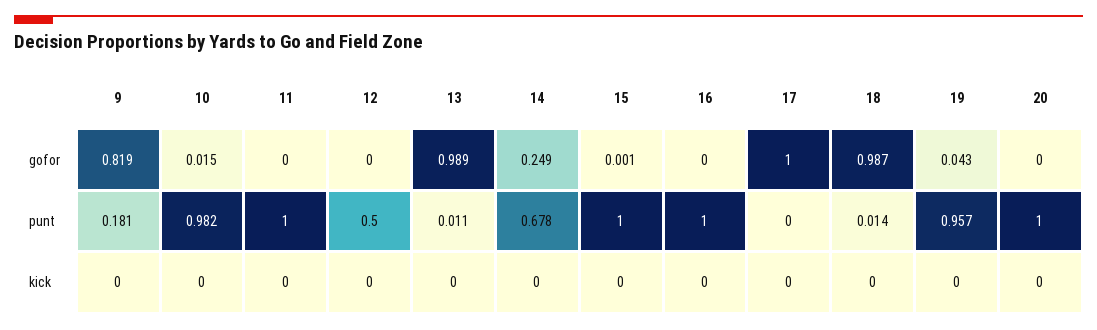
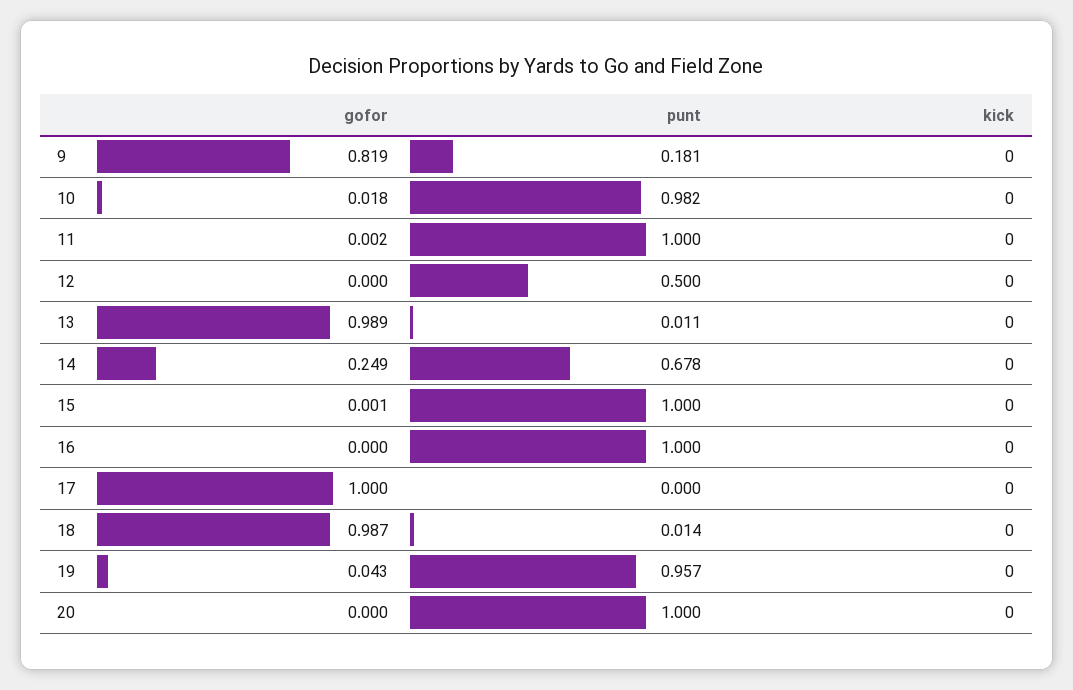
10, gofor: 0.015 -> 0.018
11, gofor: 0 -> 0.002

